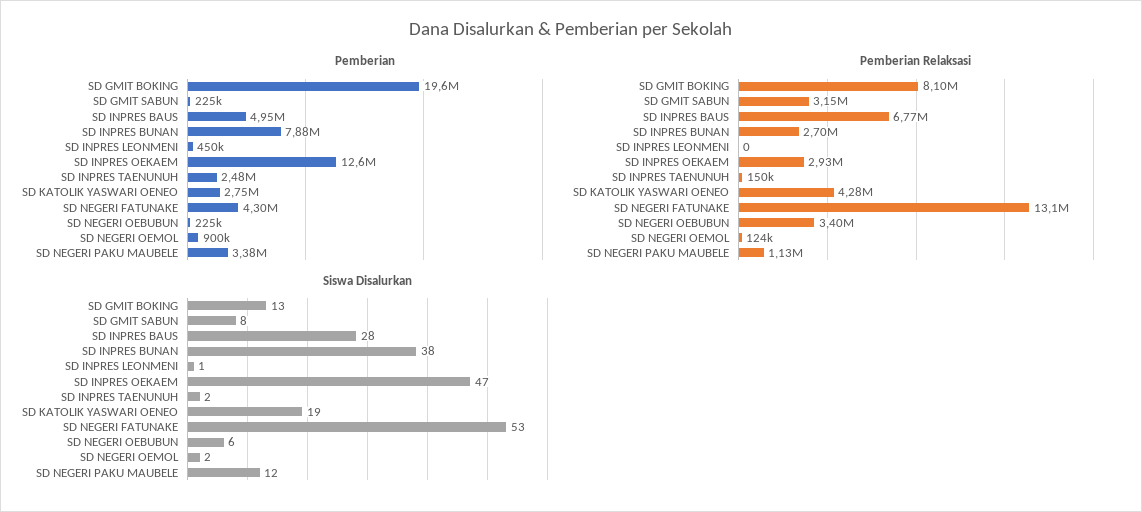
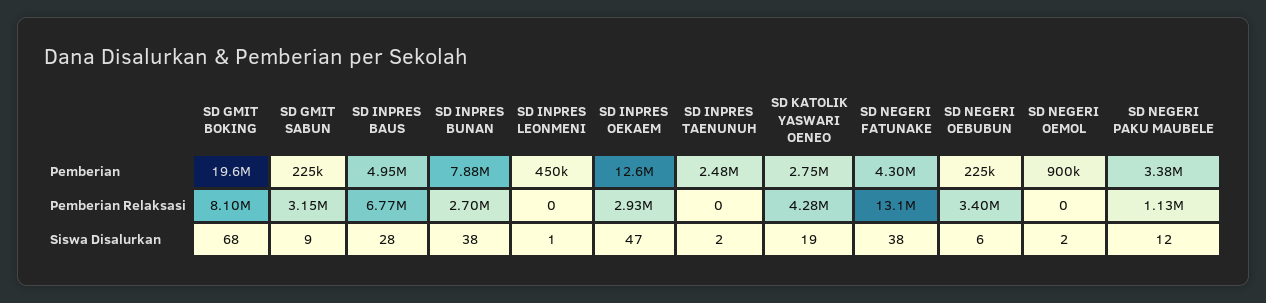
Pemberian Relaksasi, SD INPRES TAENUNUH: 150000 -> 0
Pemberian Relaksasi, SD NEGERI OEMOL: 124000 -> 0
Siswa Disalurkan, SD GMIT BOKING: 13 -> 68
Siswa Disalurkan, SD GMIT SABUN: 8 -> 9
Siswa Disalurkan, SD NEGERI FATUNAKE: 53 -> 38

